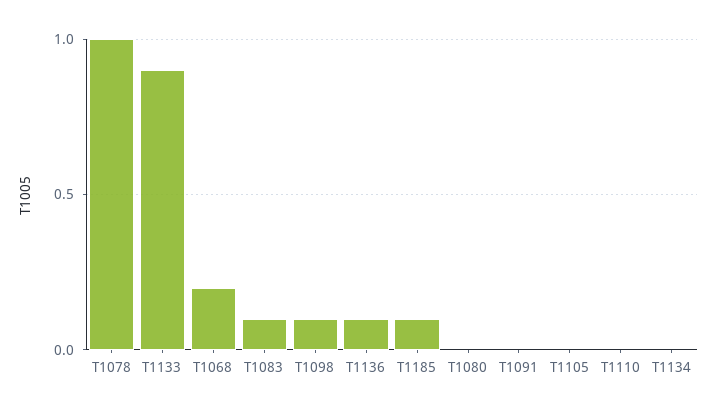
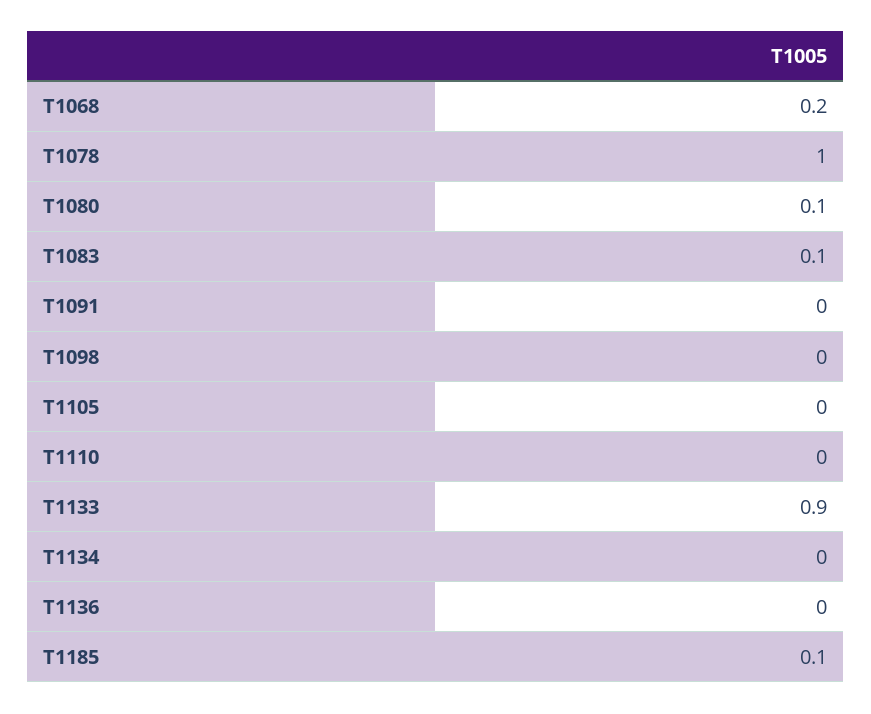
T1098: 0.1 -> 0
T1136: 0.1 -> 0
T1080: 0 -> 0.1

